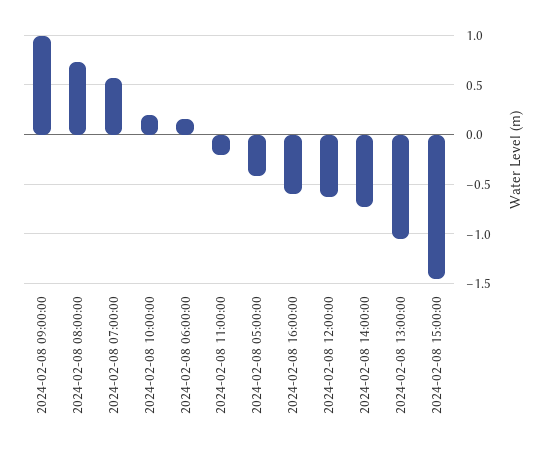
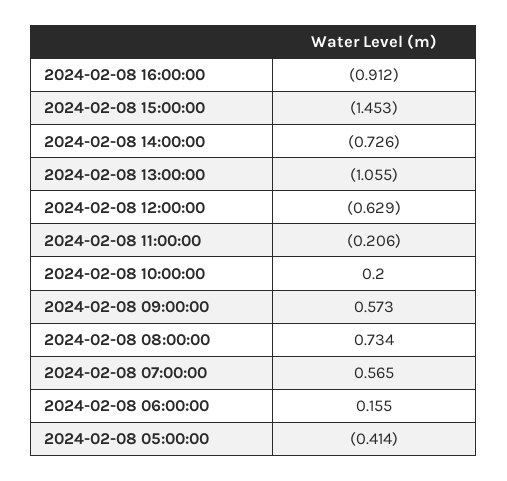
2024-02-08 09:00:00: 1 -> 0.573
2024-02-08 16:00:00: -0.6 -> -0.912

